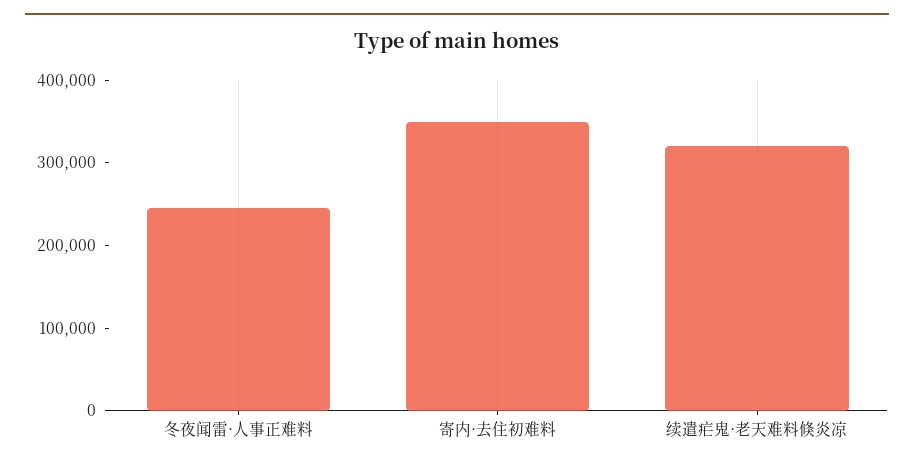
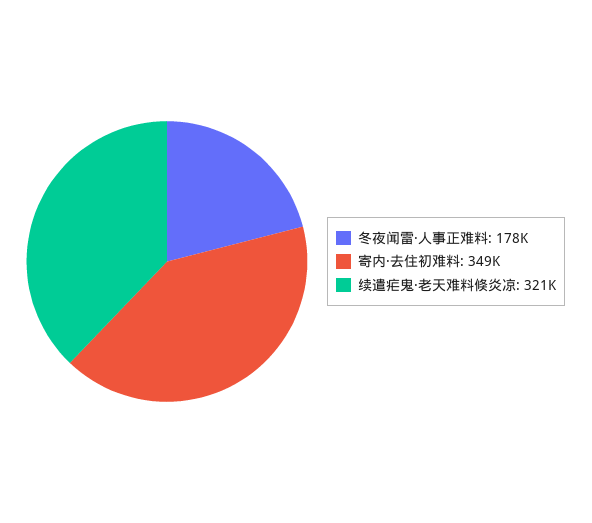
冬夜闻雷·人事正难料: 240000 -> 178000

